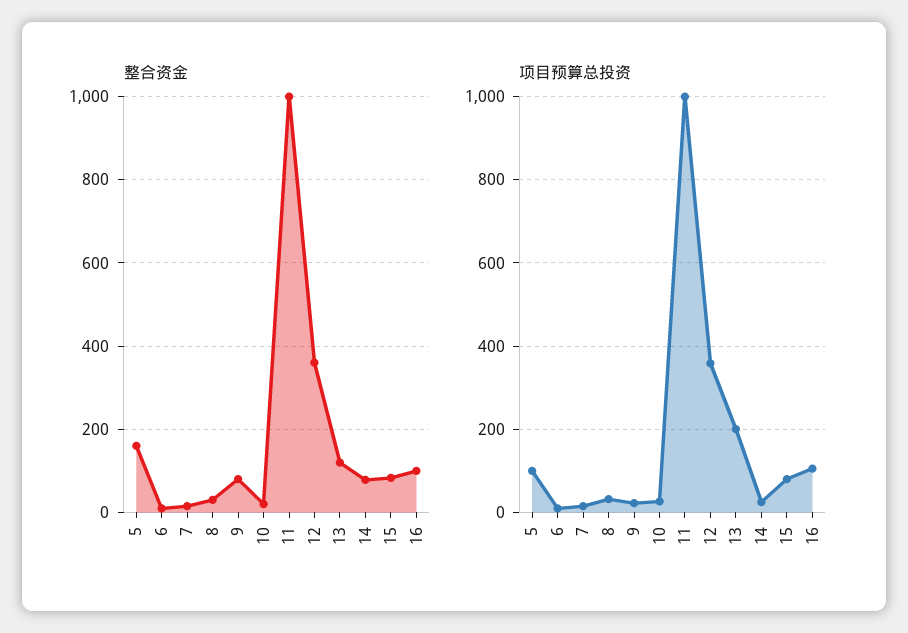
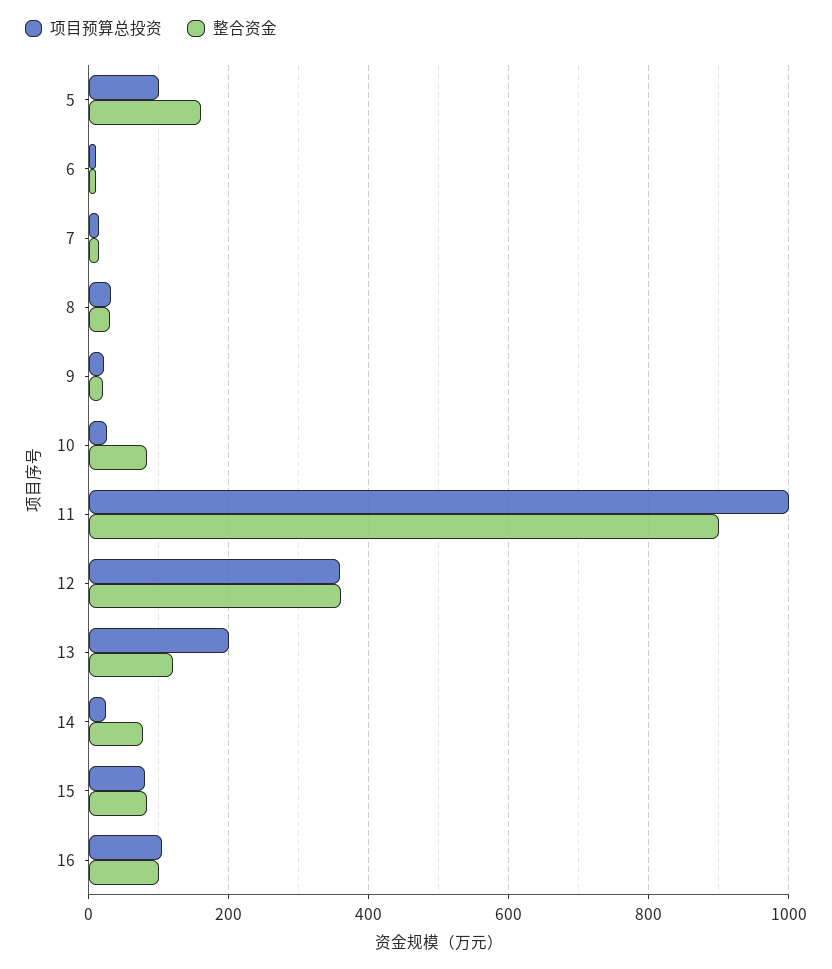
整合资金, 9: 80 -> 20
整合资金, 10: 20 -> 80
整合资金, 11: 1000 -> 900

